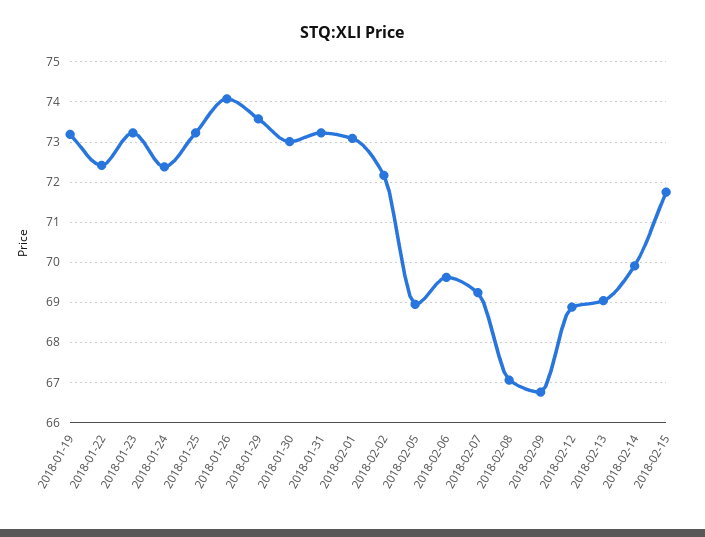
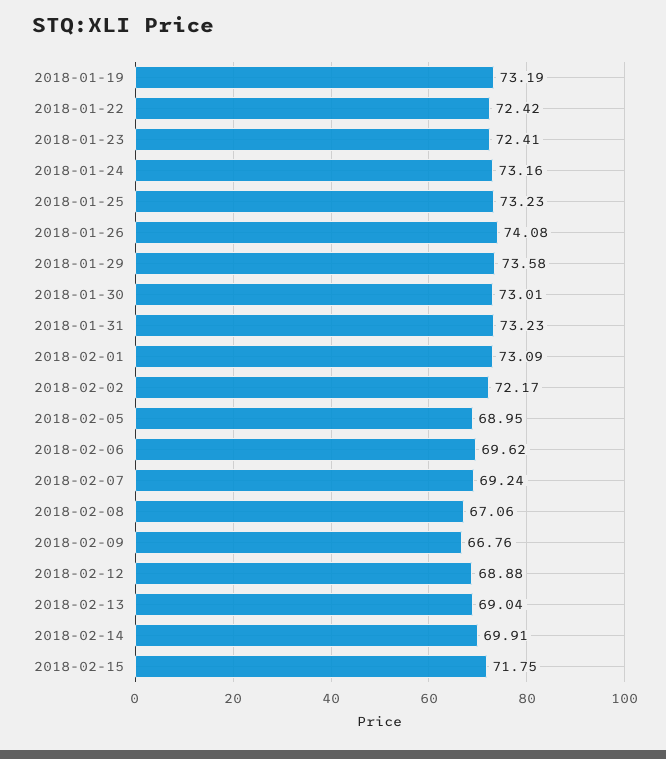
2018-01-23: 73.2 -> 72.41
2018-01-24: 72.4 -> 73.16

